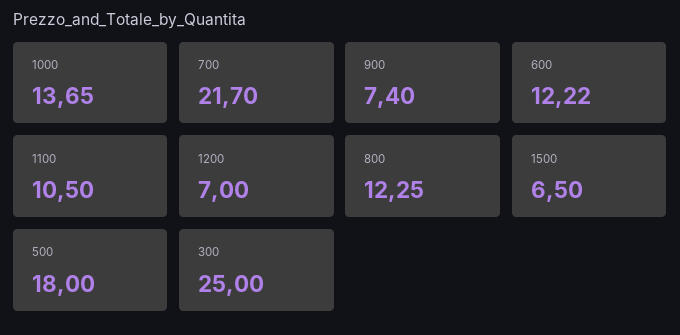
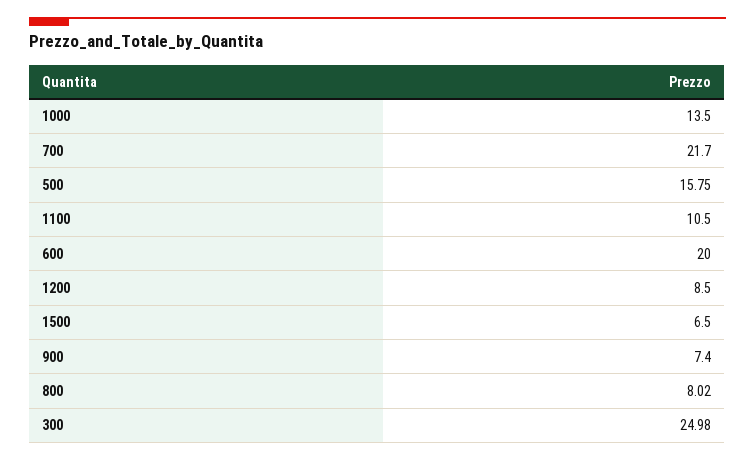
1000: 13.65 -> 13.5
600: 12.22 -> 20
1200: 7 -> 8.5
800: 12.25 -> 8.02
500: 18 -> 15.75
300: 25 -> 24.98

